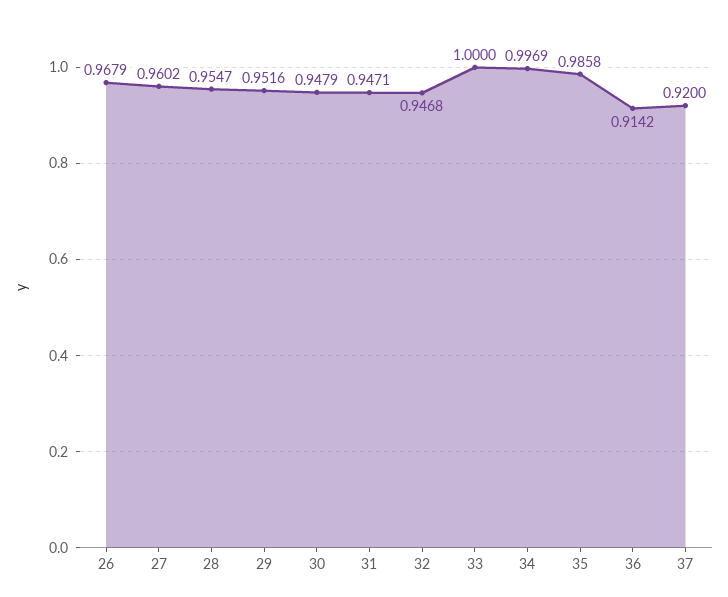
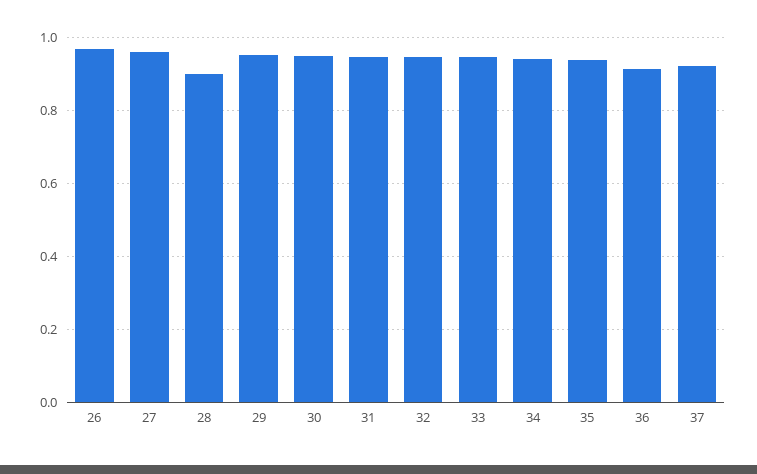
28: 0.9547 -> 0.9
33: 1 -> 0.94
34: 0.9969 -> 0.94
35: 0.9858 -> 0.94

